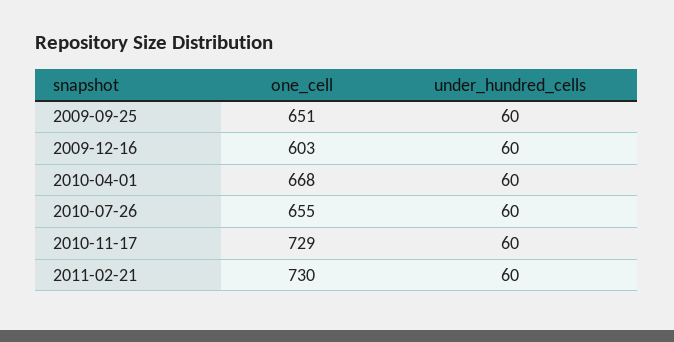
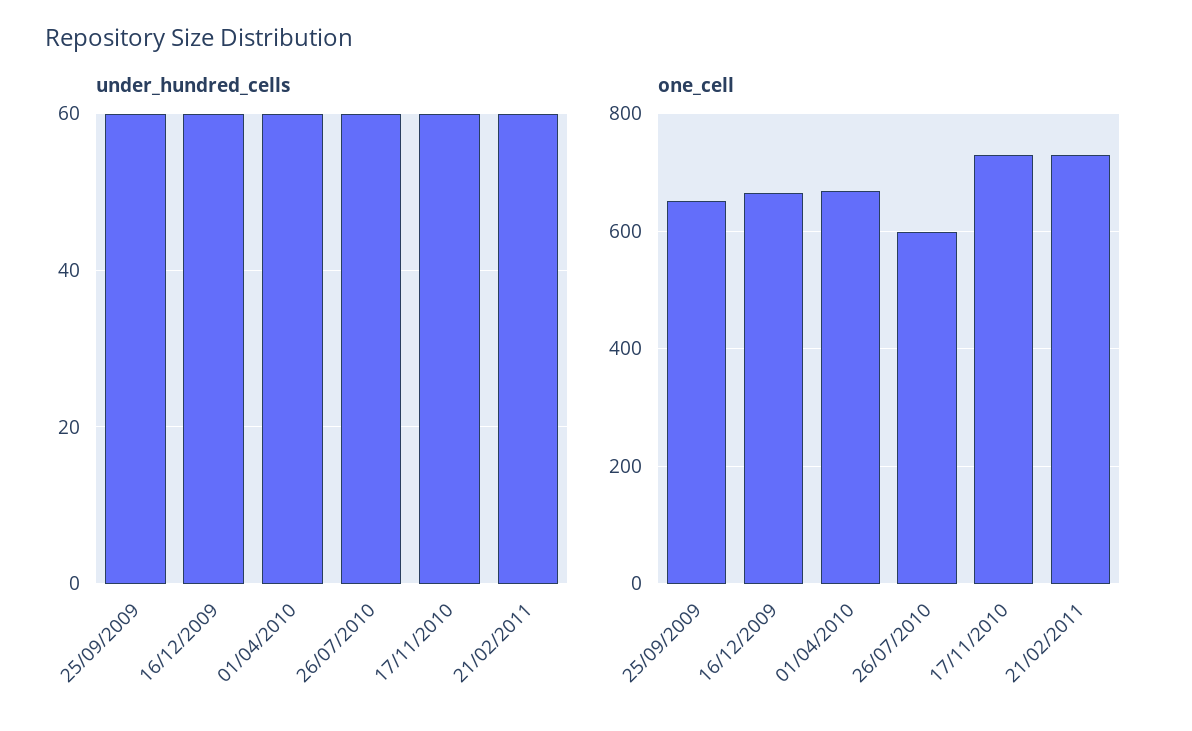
one_cell, 2009-12-16: 603 -> 660
one_cell, 2010-07-26: 655 -> 600

